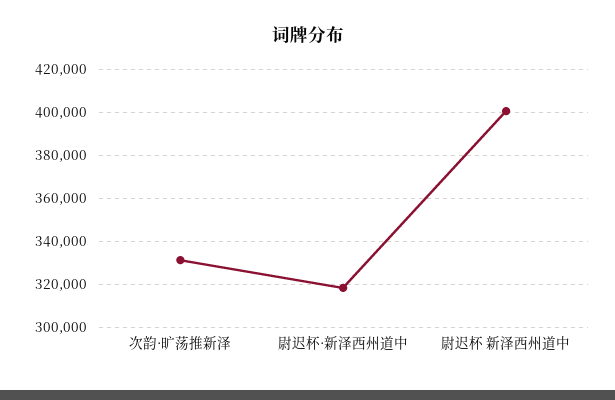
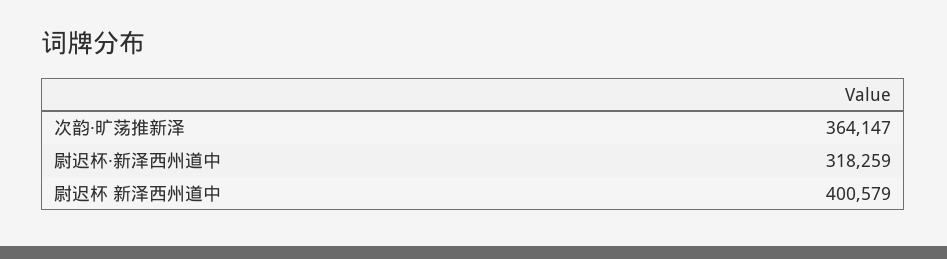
次韵·旷荡推新泽: 330000 -> 364147

